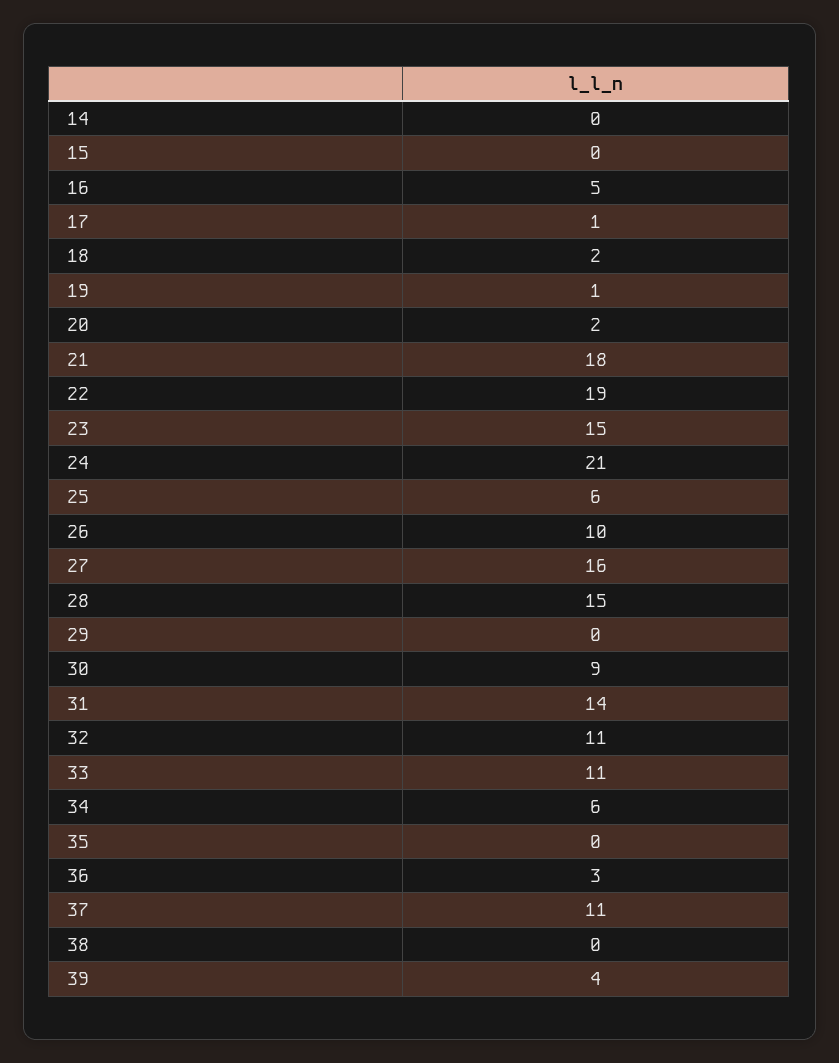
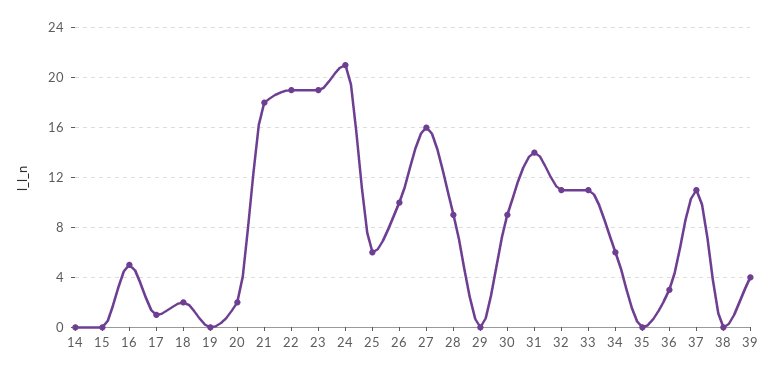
19: 1 -> 0
23: 15 -> 19
28: 15 -> 9

